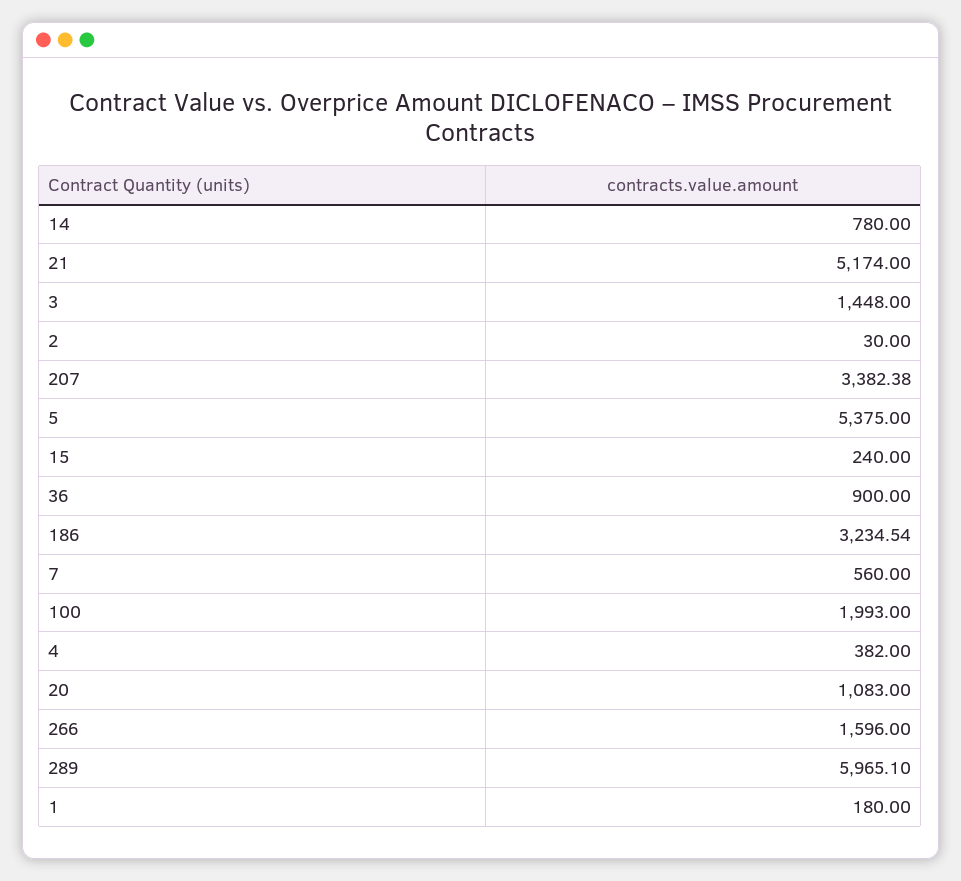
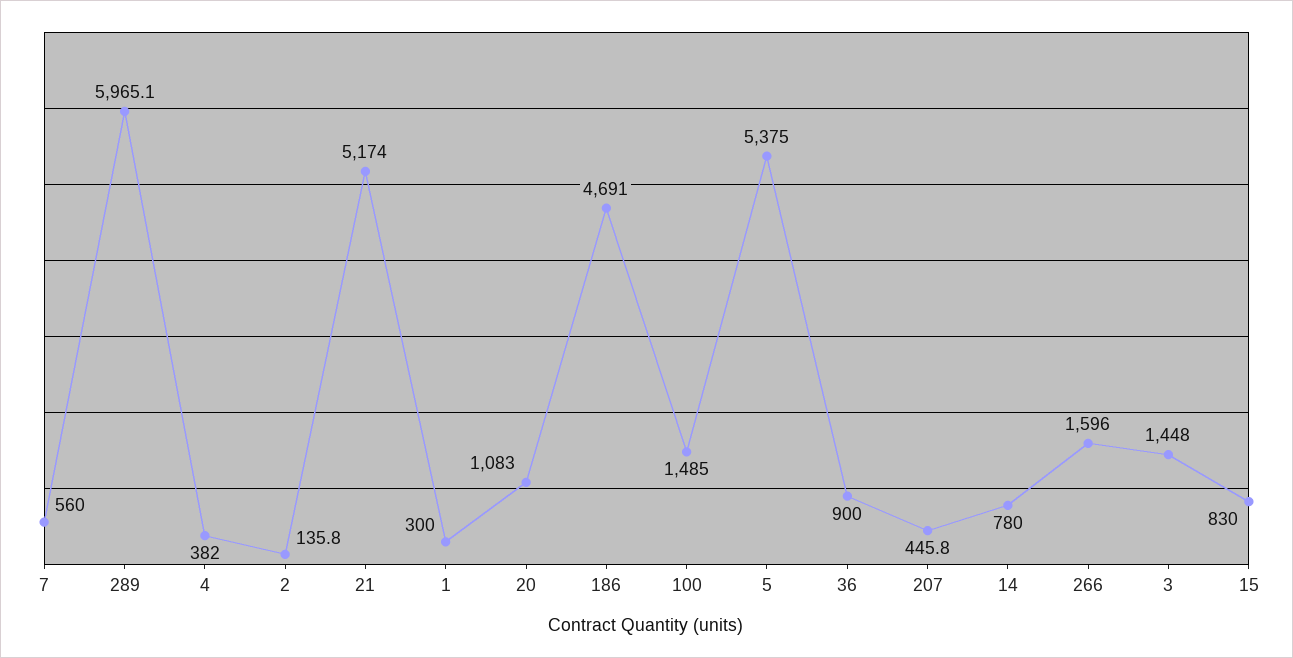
2: 30 -> 135.8
207: 3382.38 -> 445.8
15: 240 -> 830
186: 3234.54 -> 4691
100: 1993 -> 1485
1: 180 -> 300

